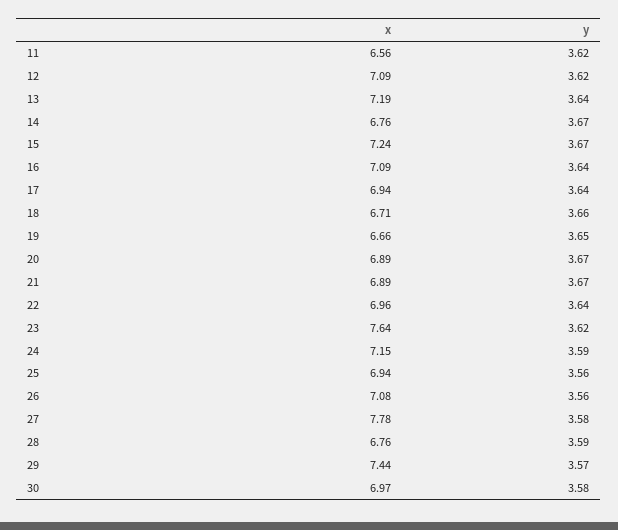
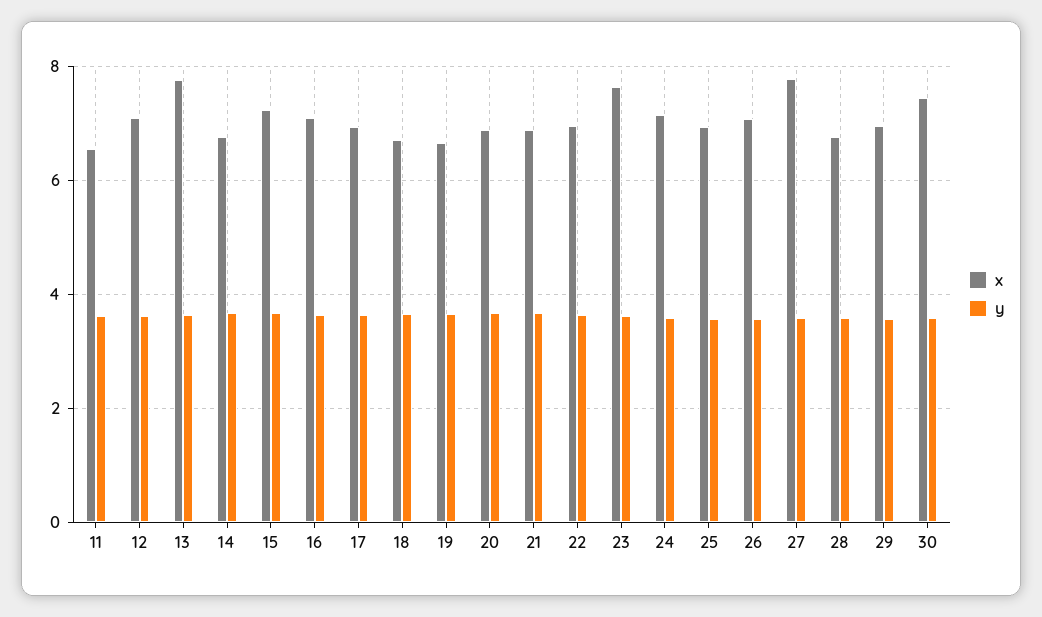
x, 13: 7.19 -> 7.8
x, 29: 7.44 -> 7
x, 30: 6.97 -> 7.4

